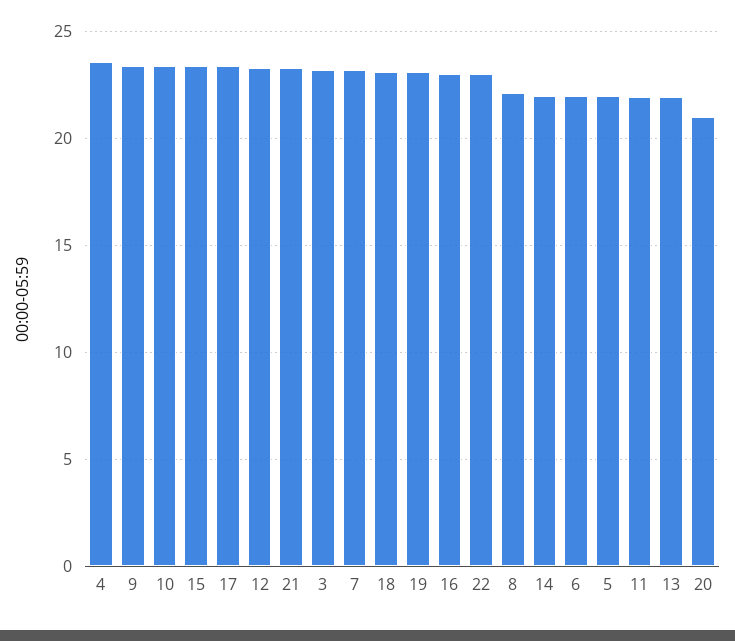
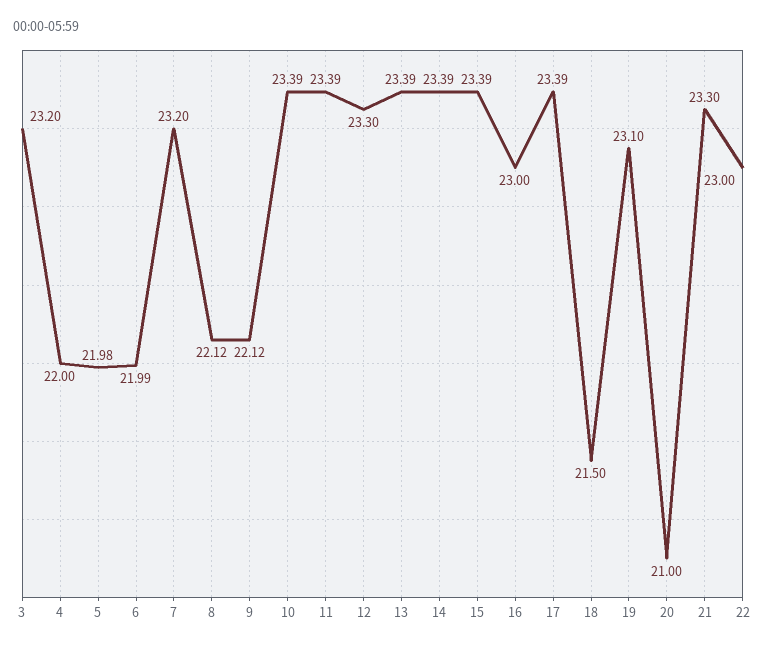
4: 23.5 -> 22
9: 23.5 -> 22.12
18: 23 -> 21.5
14: 22 -> 23.39
11: 22 -> 23.39
13: 22 -> 23.39

